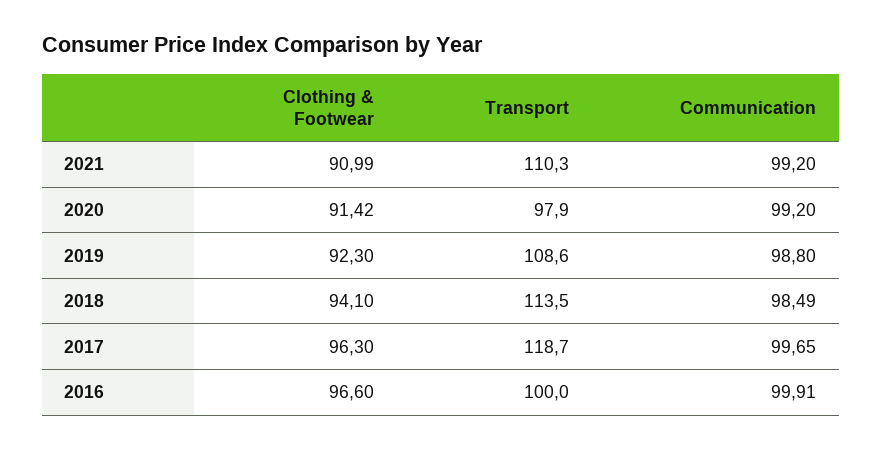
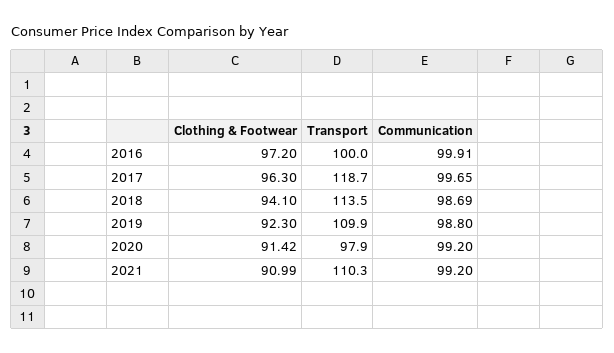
Transport, 2019: 108.6 -> 109.9
Communication, 2018: 98.49 -> 98.69
Clothing & Footwear, 2016: 96.6 -> 97.2

